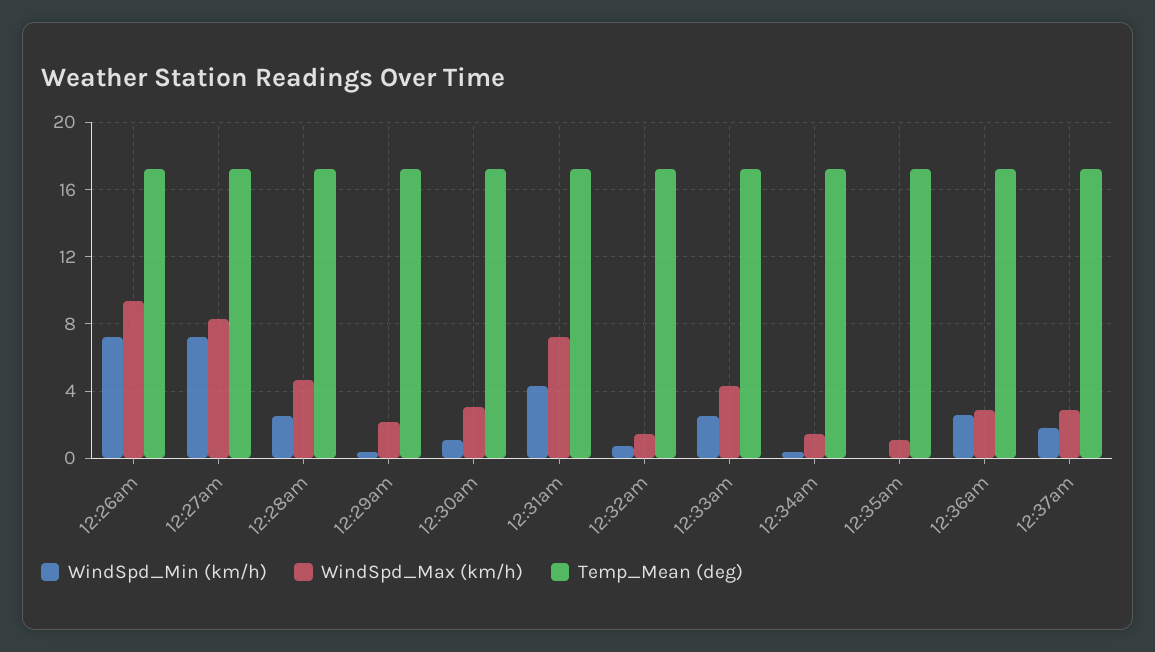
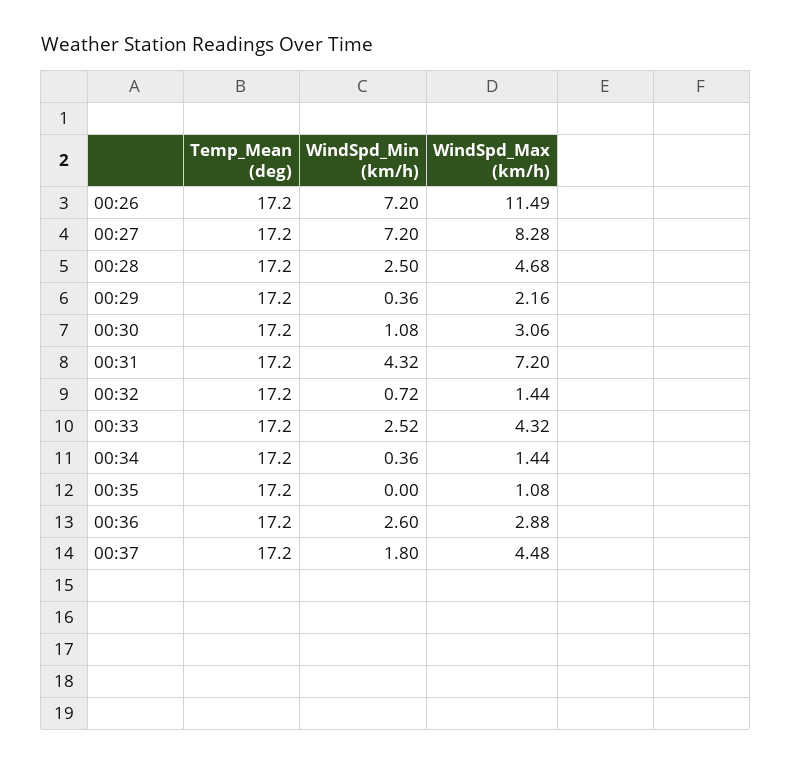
WindSpd_Max (km/h), 12:26am: 9.5 -> 11.49
WindSpd_Max (km/h), 12:37am: 3 -> 4.48

